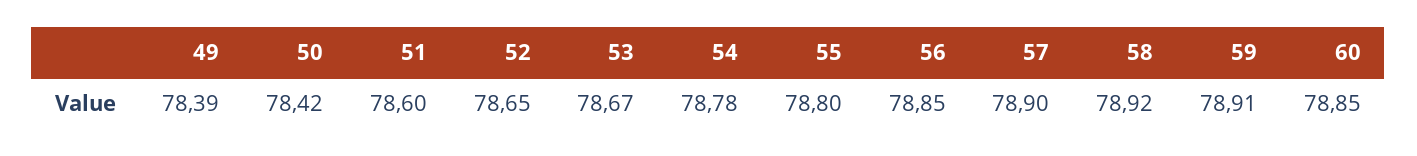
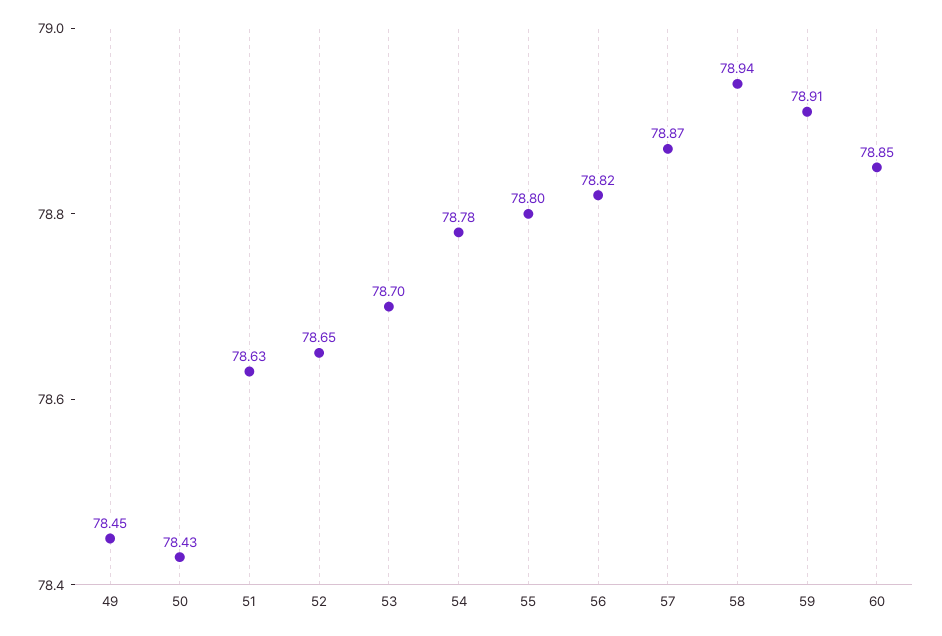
49: 78.39 -> 78.45
50: 78.42 -> 78.43
51: 78.6 -> 78.63
53: 78.67 -> 78.7
56: 78.85 -> 78.82
57: 78.9 -> 78.87
58: 78.92 -> 78.94

